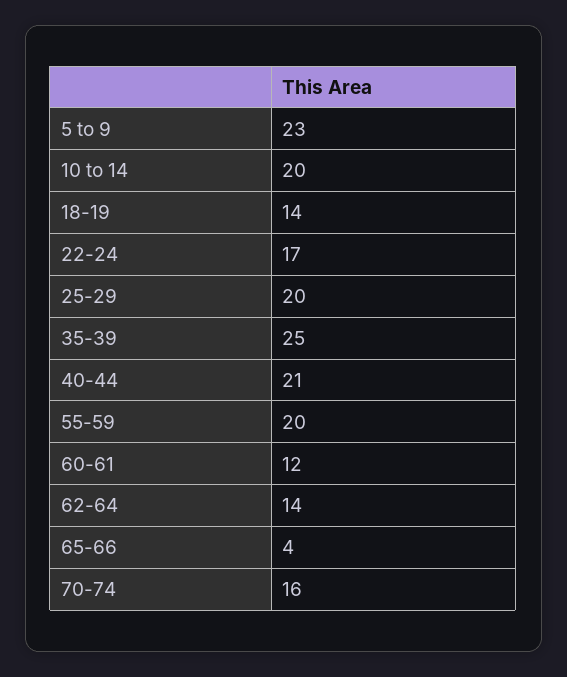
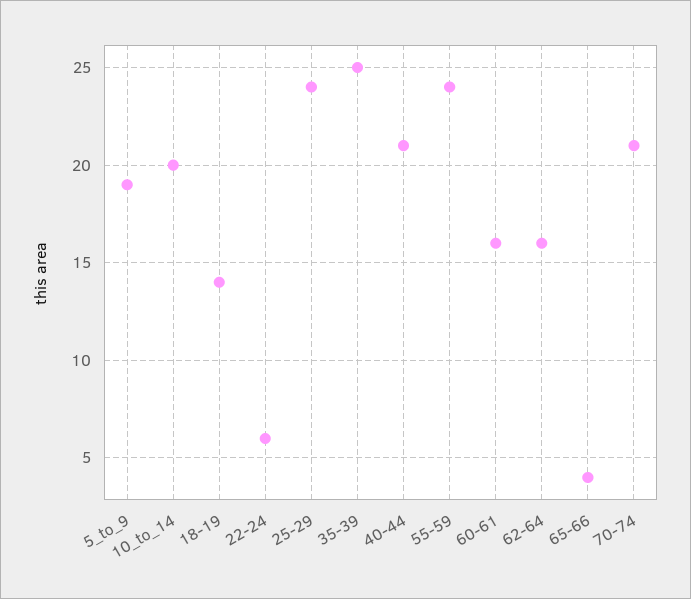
5 to 9: 23 -> 19
22-24: 17 -> 6
25-29: 20 -> 24
55-59: 20 -> 24
60-61: 12 -> 16
62-64: 14 -> 16
70-74: 16 -> 21

